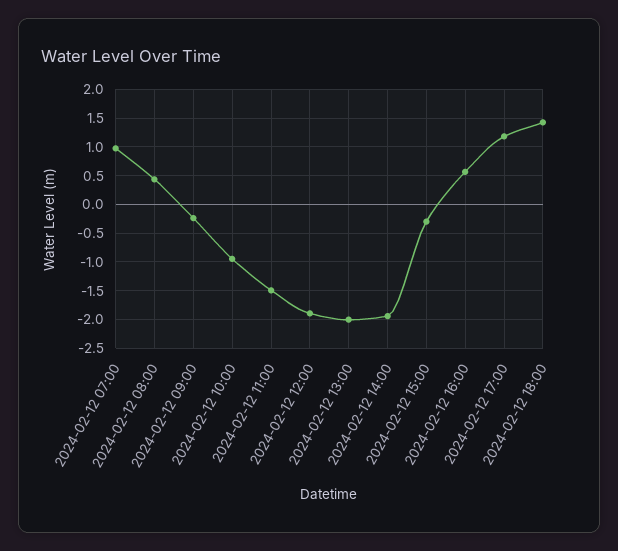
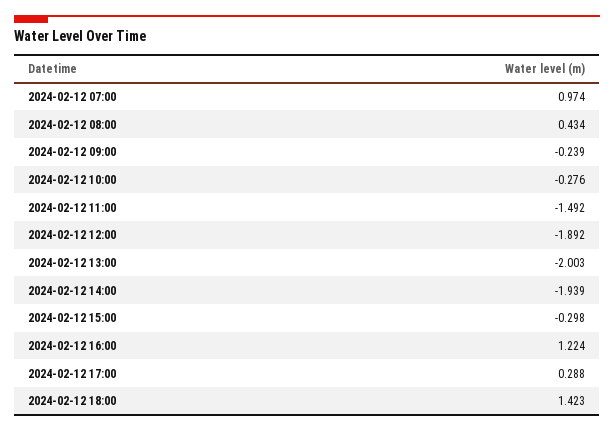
2024-02-12 10:00: -1 -> -0.276
2024-02-12 16:00: 0.5 -> 1.224
2024-02-12 17:00: 1.25 -> 0.288

